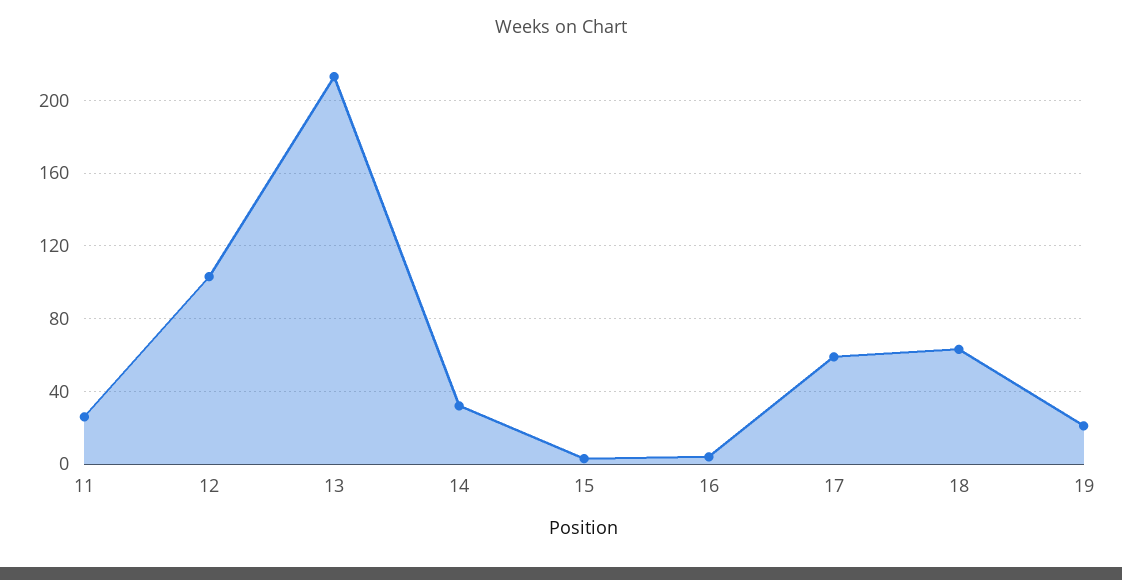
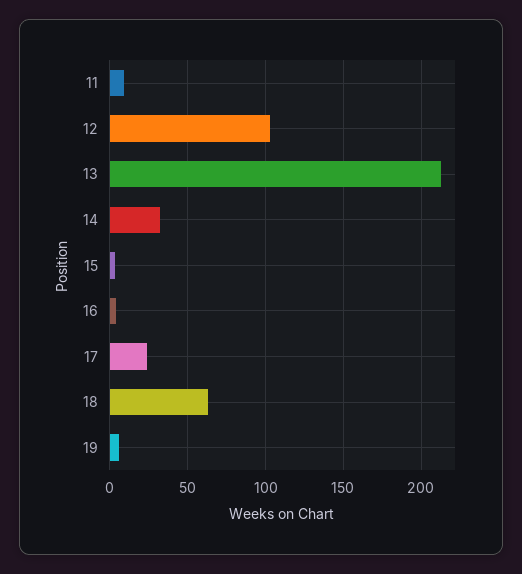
11: 25 -> 10
17: 60 -> 25
19: 20 -> 5

